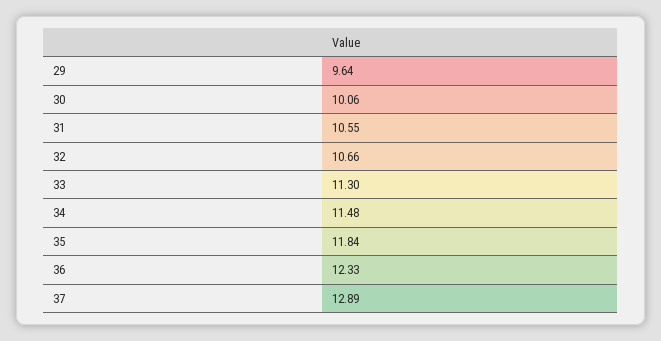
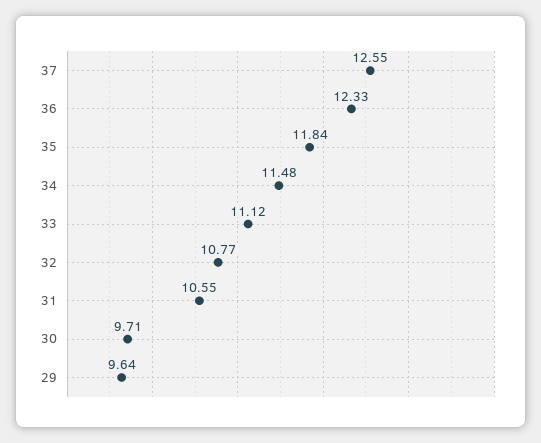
30: 10.06 -> 9.71
32: 10.66 -> 10.77
33: 11.3 -> 11.12
37: 12.89 -> 12.55

